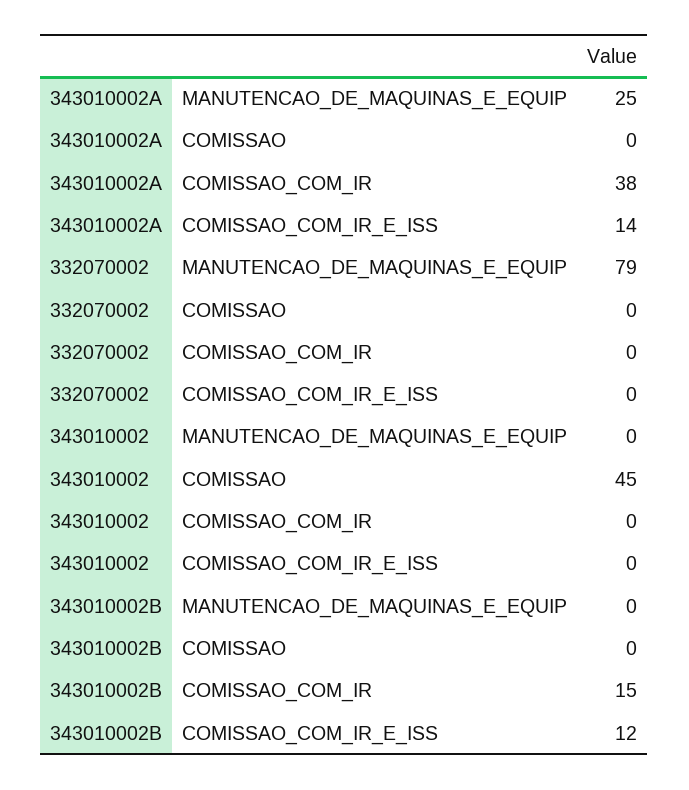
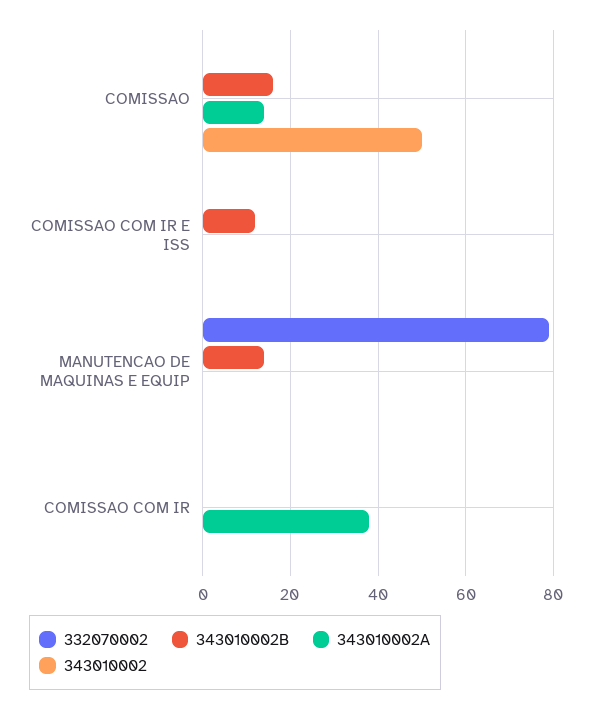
343010002A, MANUTENCAO_DE_MAQUINAS_E_EQUIP: 25 -> 0
343010002A, COMISSAO: 0 -> 15
343010002A, COMISSAO_COM_IR_E_ISS: 14 -> 0
343010002, COMISSAO: 45 -> 50
343010002B, MANUTENCAO_DE_MAQUINAS_E_EQUIP: 0 -> 15
343010002B, COMISSAO: 0 -> 15
343010002B, COMISSAO_COM_IR: 15 -> 0

